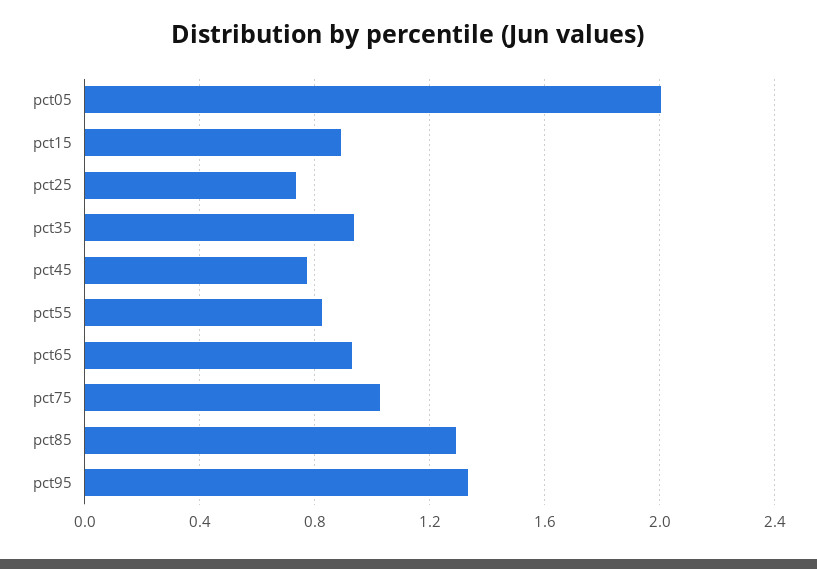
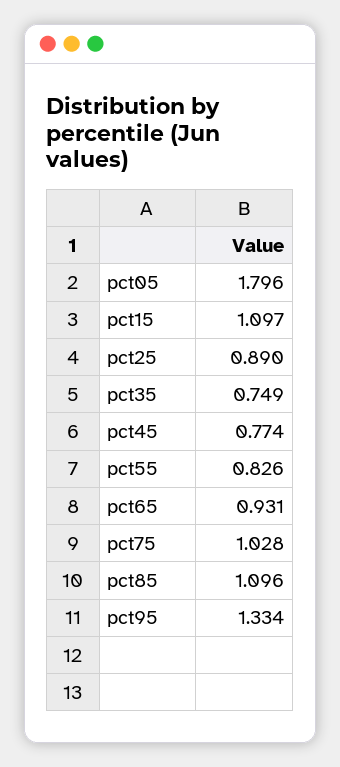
pct05: 2 -> 1.796
pct15: 0.9 -> 1.097
pct25: 0.75 -> 0.89
pct35: 0.95 -> 0.749
pct85: 1.3 -> 1.096

